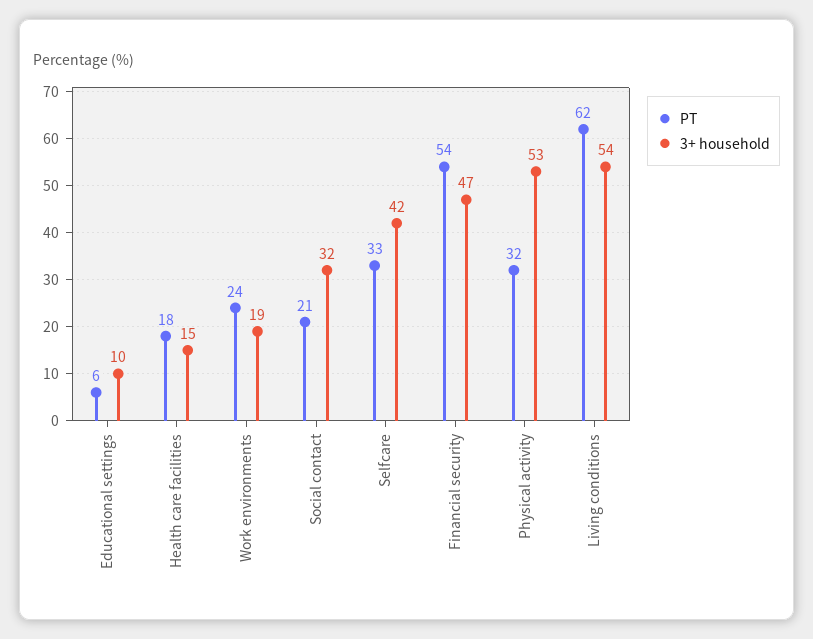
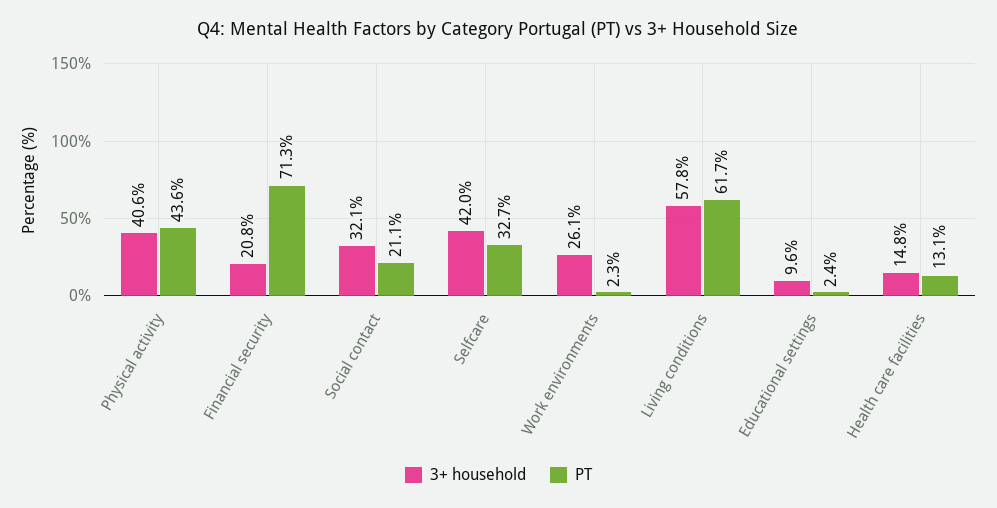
PT, Educational settings: 6 -> 2.4
PT, Health care facilities: 18 -> 13.1
PT, Work environments: 24 -> 2.3
3+ household, Work environments: 19 -> 26.1
PT, Financial security: 54 -> 71.3
3+ household, Financial security: 47 -> 20.8
PT, Physical activity: 32 -> 43.6
3+ household, Physical activity: 53 -> 40.6
3+ household, Living conditions: 54 -> 57.8

